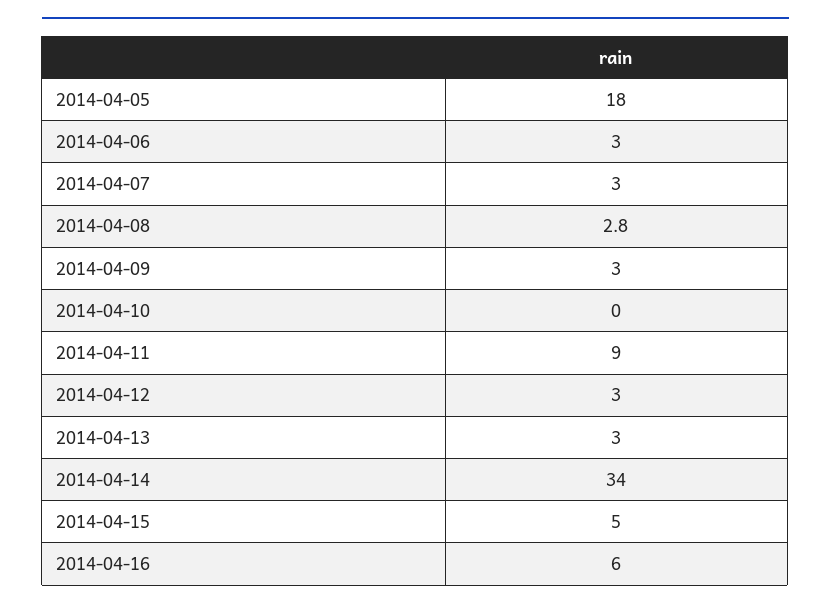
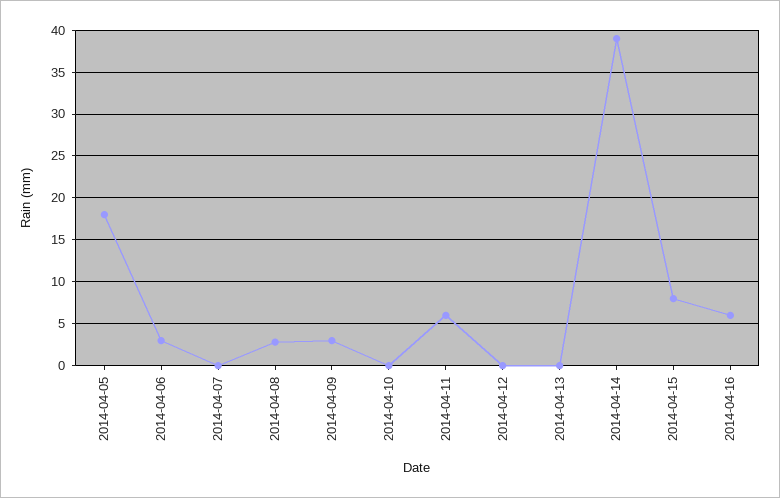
2014-04-07: 3 -> 0
2014-04-11: 9 -> 6
2014-04-12: 3 -> 0
2014-04-13: 3 -> 0
2014-04-14: 34 -> 39
2014-04-15: 5 -> 8

